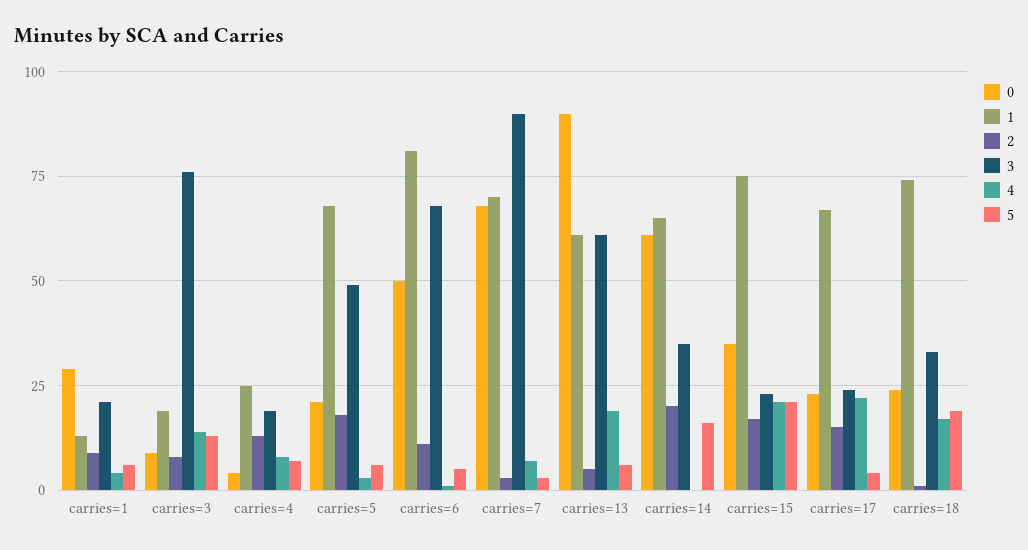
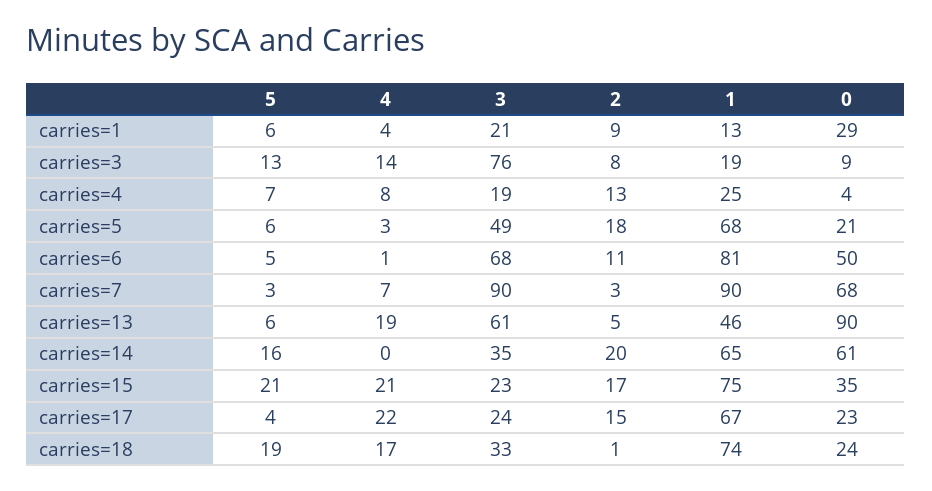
1, carries=7: 70 -> 90
1, carries=13: 60 -> 46

